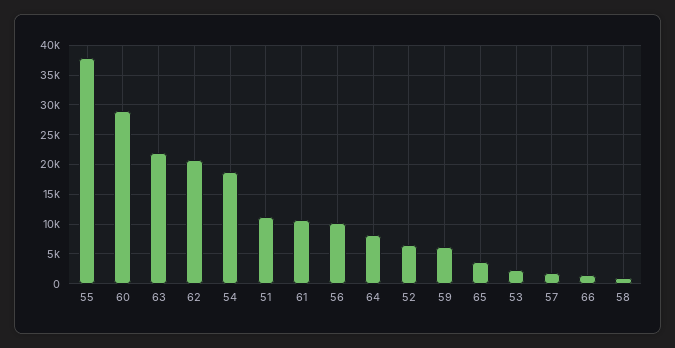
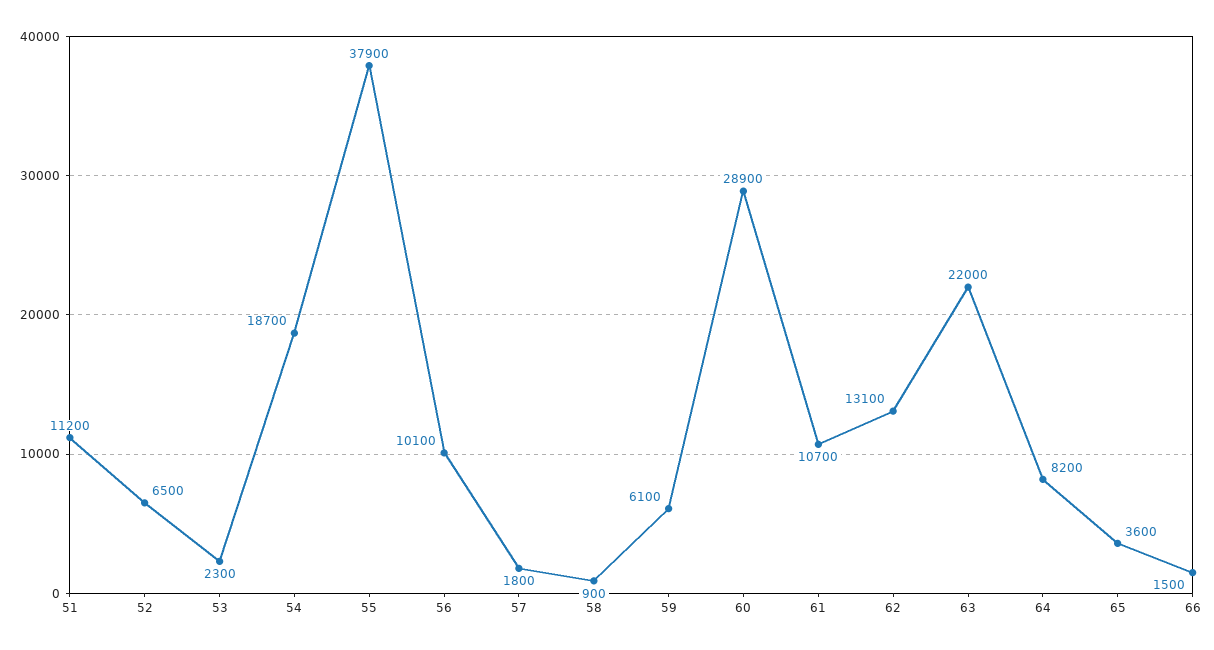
62: 20000 -> 13100

